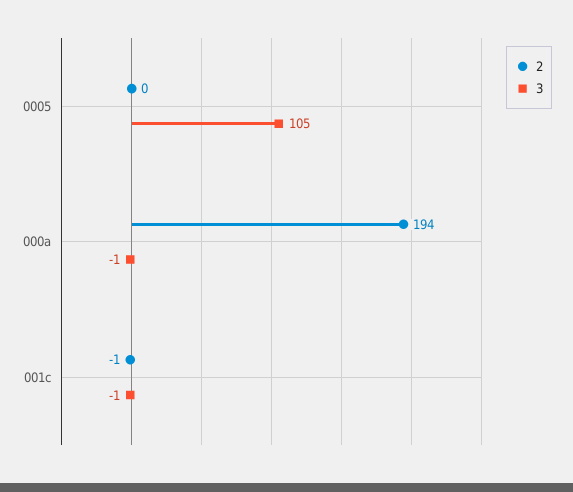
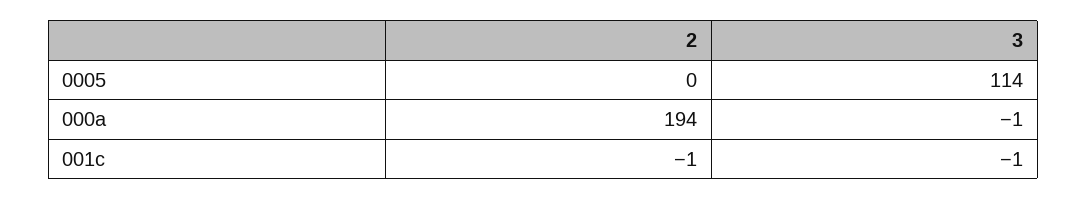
3, 0005: 105 -> 114

